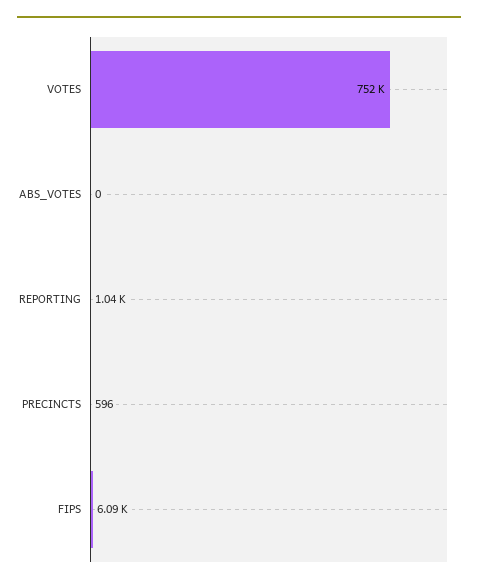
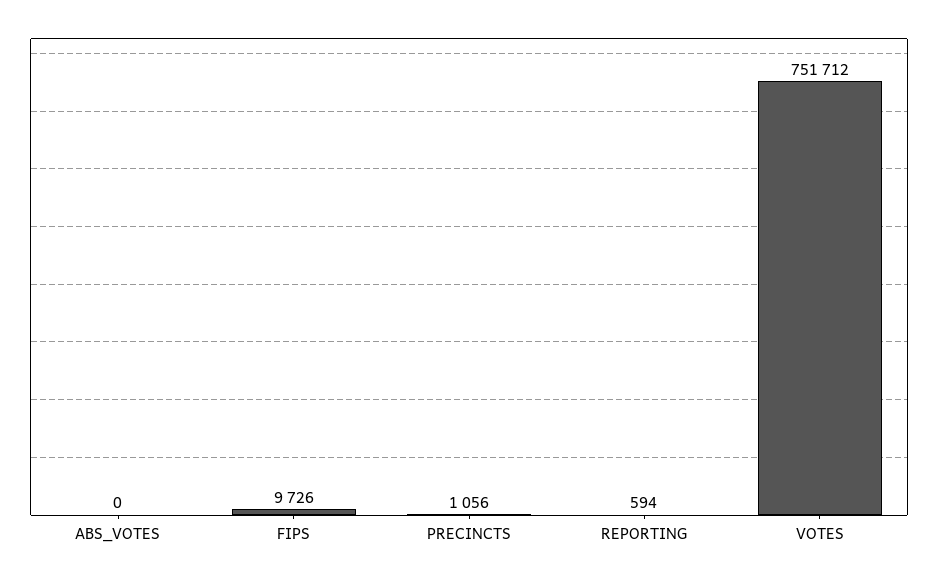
REPORTING: 1040 -> 594
PRECINCTS: 596 -> 1056
FIPS: 6090 -> 9726

